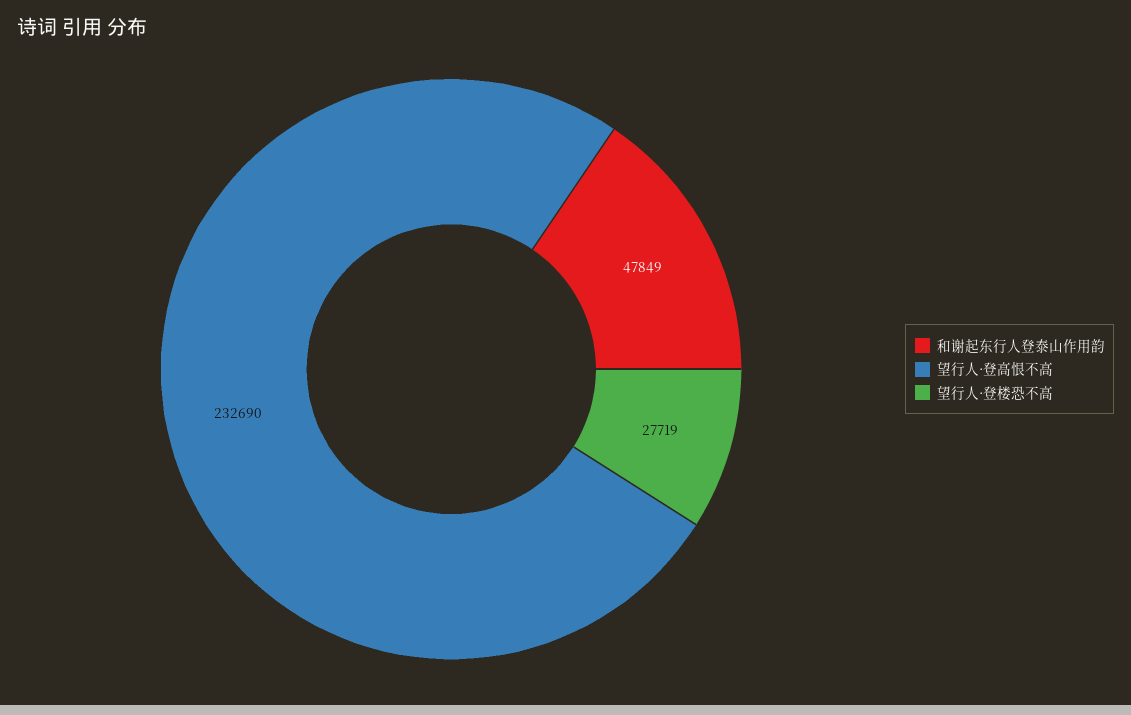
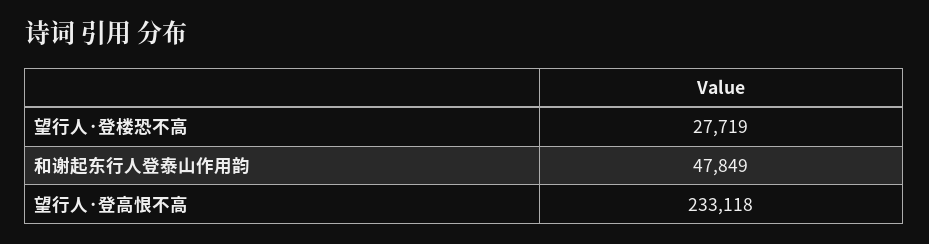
望行人·登高恨不高: 232690 -> 233118

